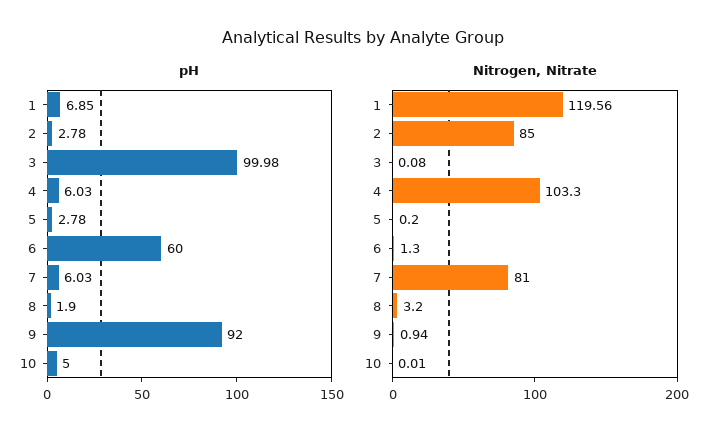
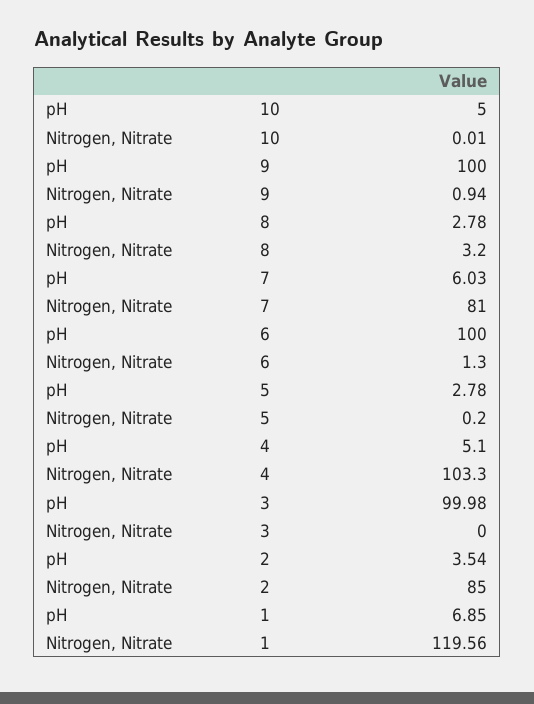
pH, 2: 2.78 -> 3.54
pH, 4: 6.03 -> 5.1
pH, 6: 60 -> 100
pH, 8: 1.9 -> 2.78
pH, 9: 92 -> 100
Nitrogen, Nitrate, 3: 0.08 -> 0

